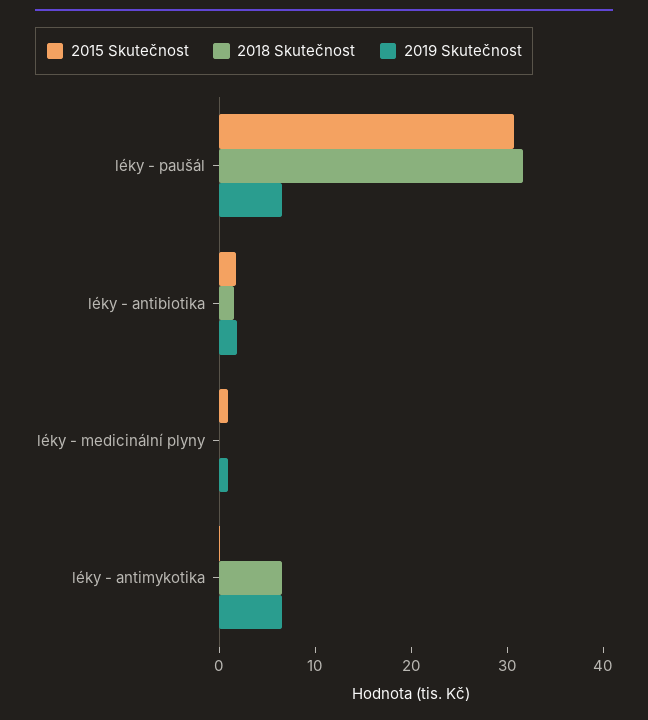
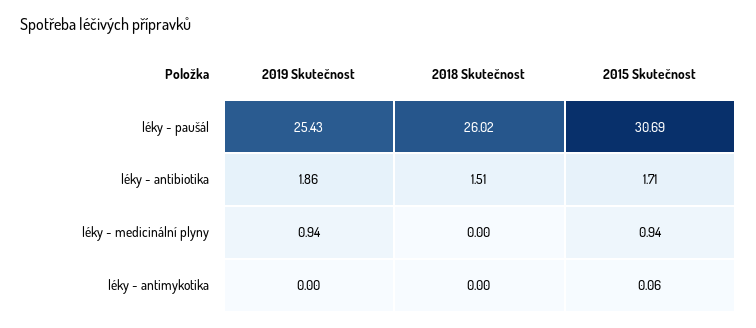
2018 Skutečnost, léky - paušál: 32 -> 26.02
2019 Skutečnost, léky - paušál: 6 -> 25.43
2018 Skutečnost, léky - antimykotika: 6 -> 0
2019 Skutečnost, léky - antimykotika: 6 -> 0

